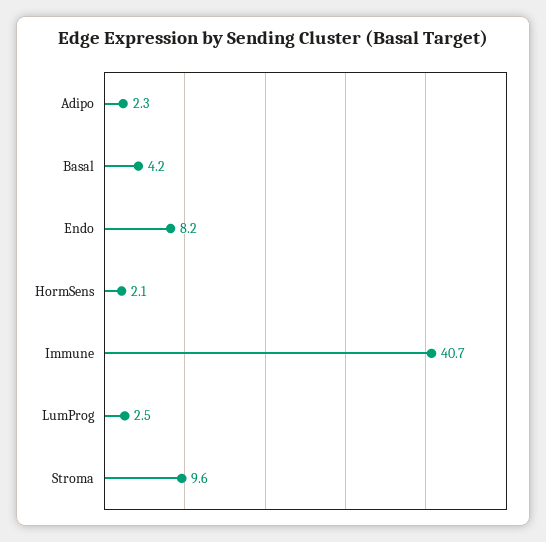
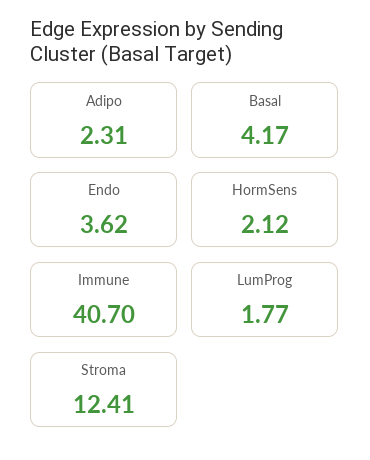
Endo: 8.2 -> 3.62
LumProg: 2.5 -> 1.77
Stroma: 9.6 -> 12.41

